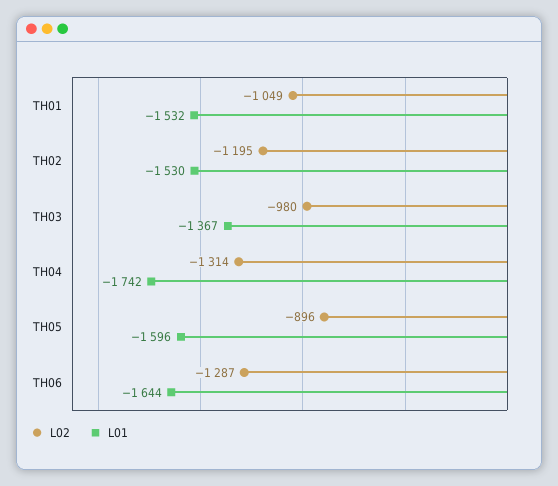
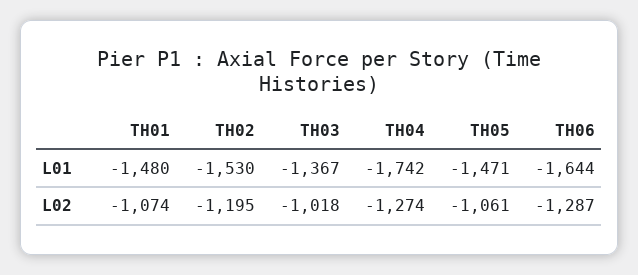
L02, TH01: -1049 -> -1074
L01, TH01: -1532 -> -1480
L02, TH03: -980 -> -1018
L02, TH04: -1314 -> -1274
L02, TH05: -896 -> -1061
L01, TH05: -1596 -> -1471

